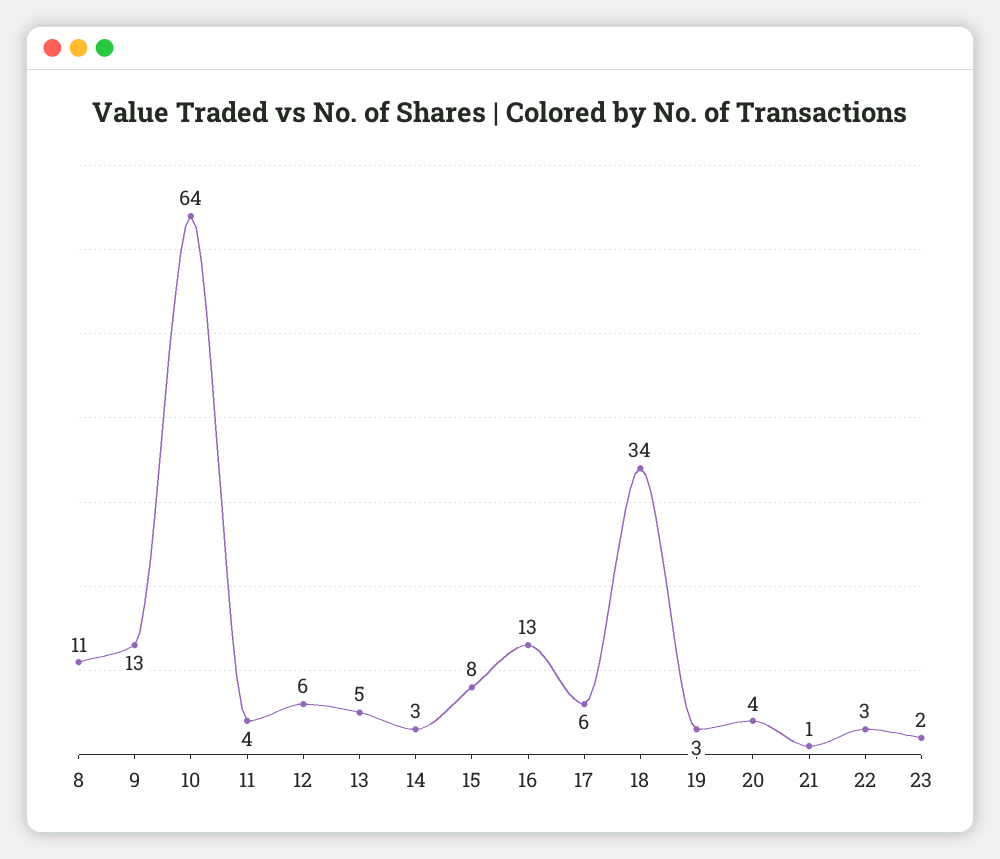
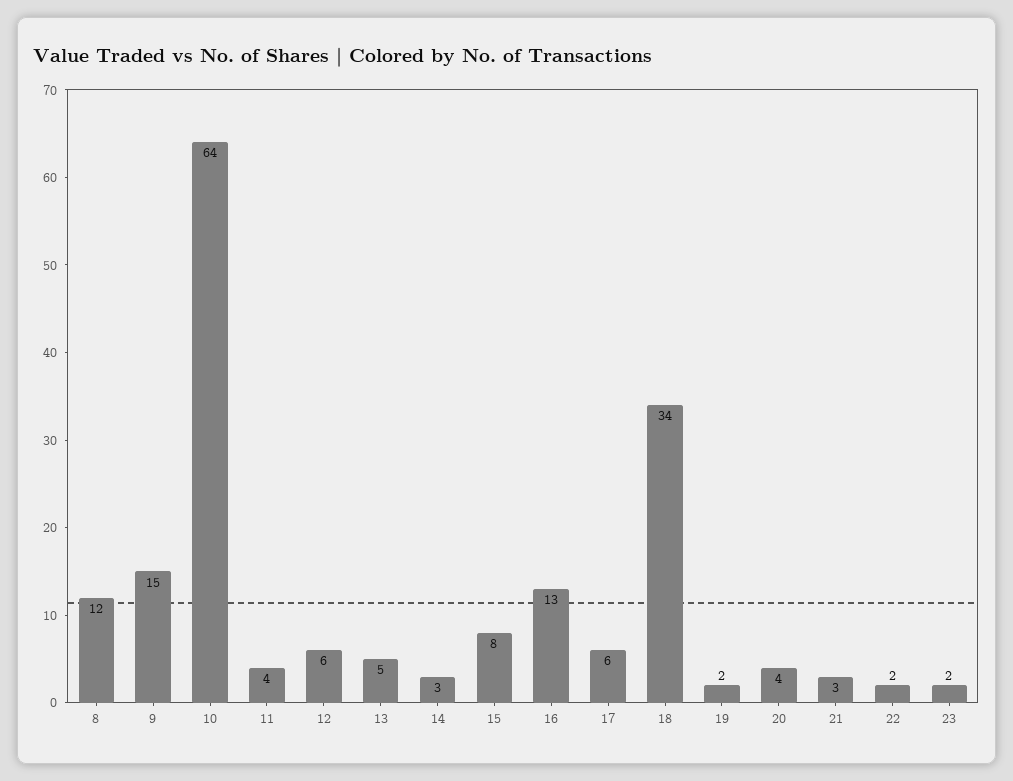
8: 11 -> 12
9: 13 -> 15
19: 3 -> 2
21: 1 -> 3
22: 3 -> 2

